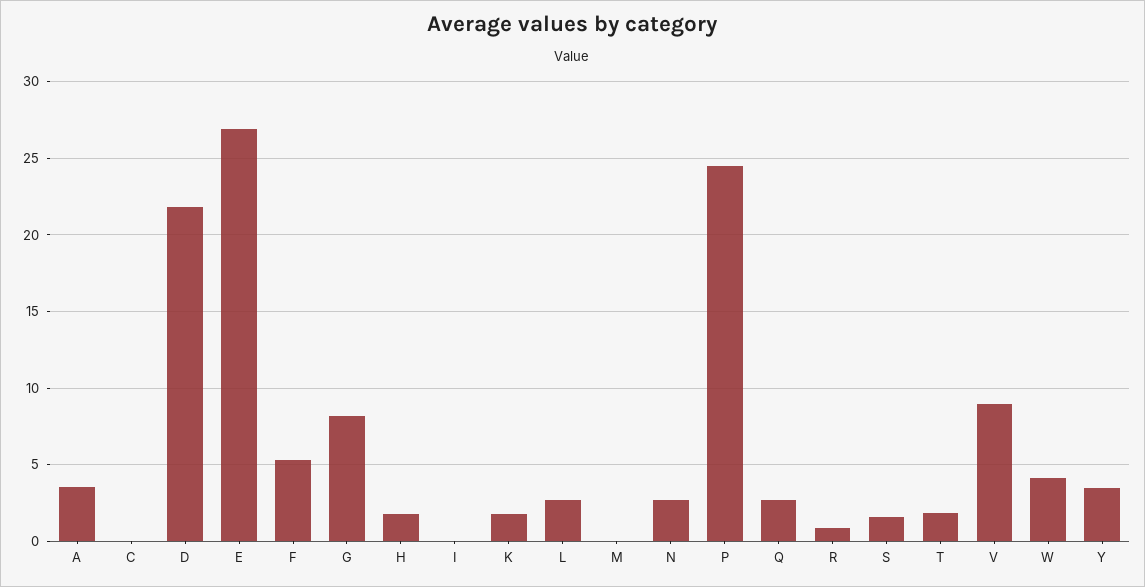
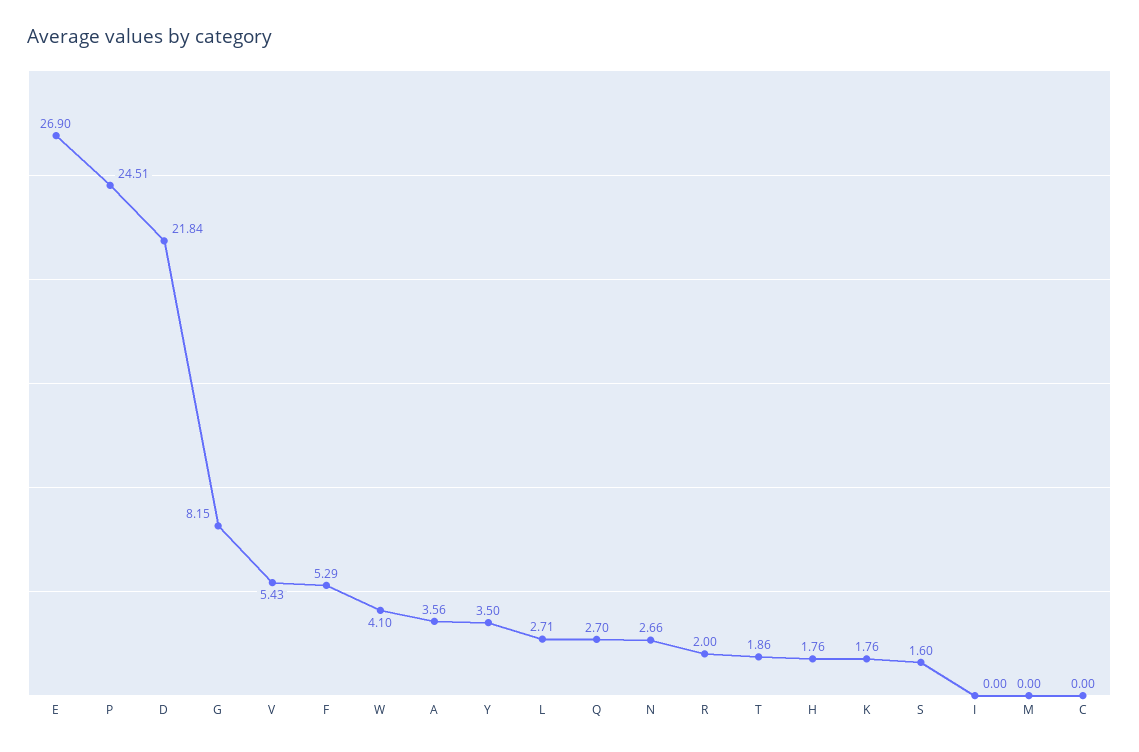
R: 1 -> 2
V: 9 -> 5.43

